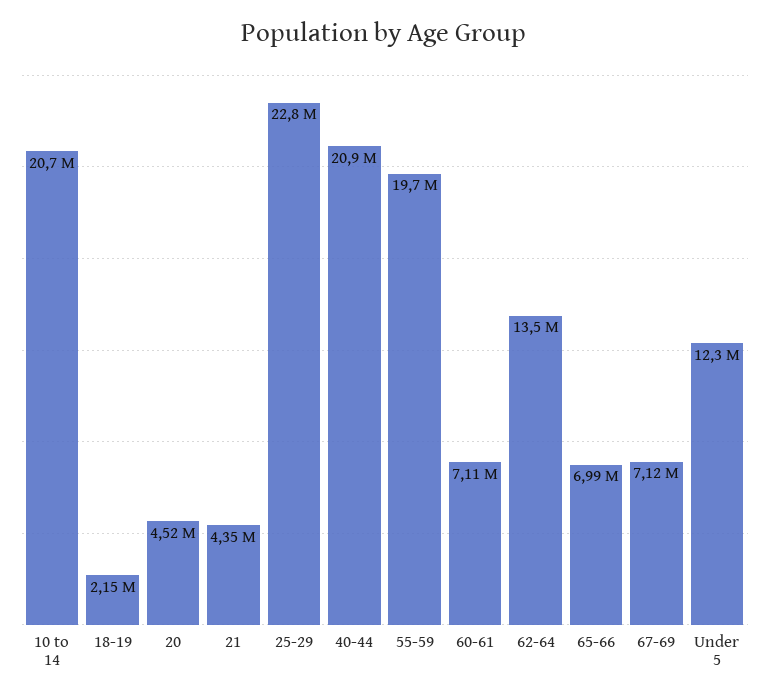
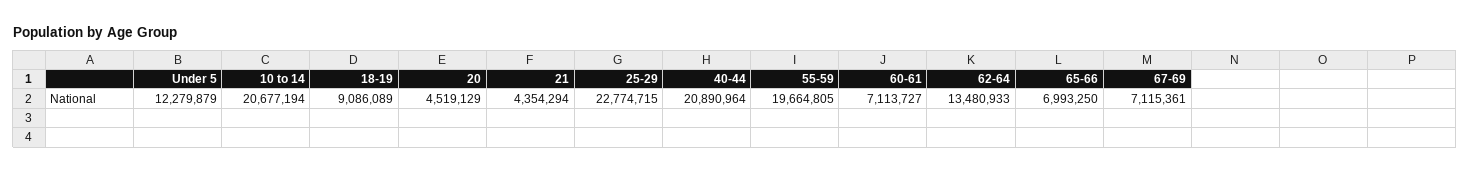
18-19: 2150000 -> 9086089

